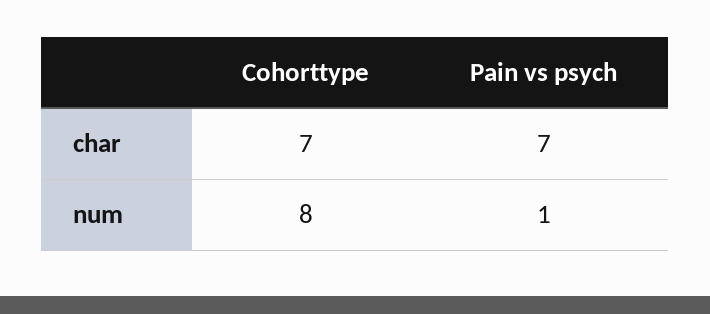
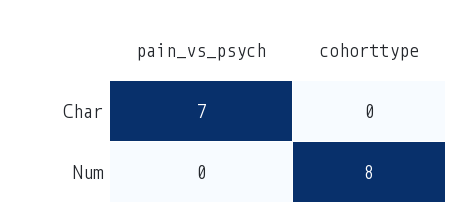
Cohorttype, char: 7 -> 0
Pain vs psych, num: 1 -> 0

